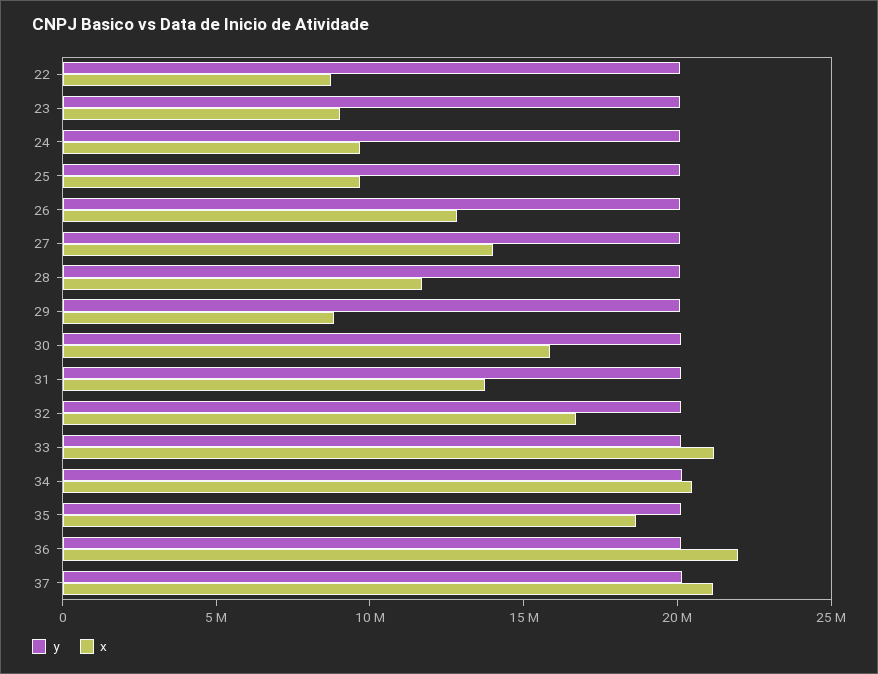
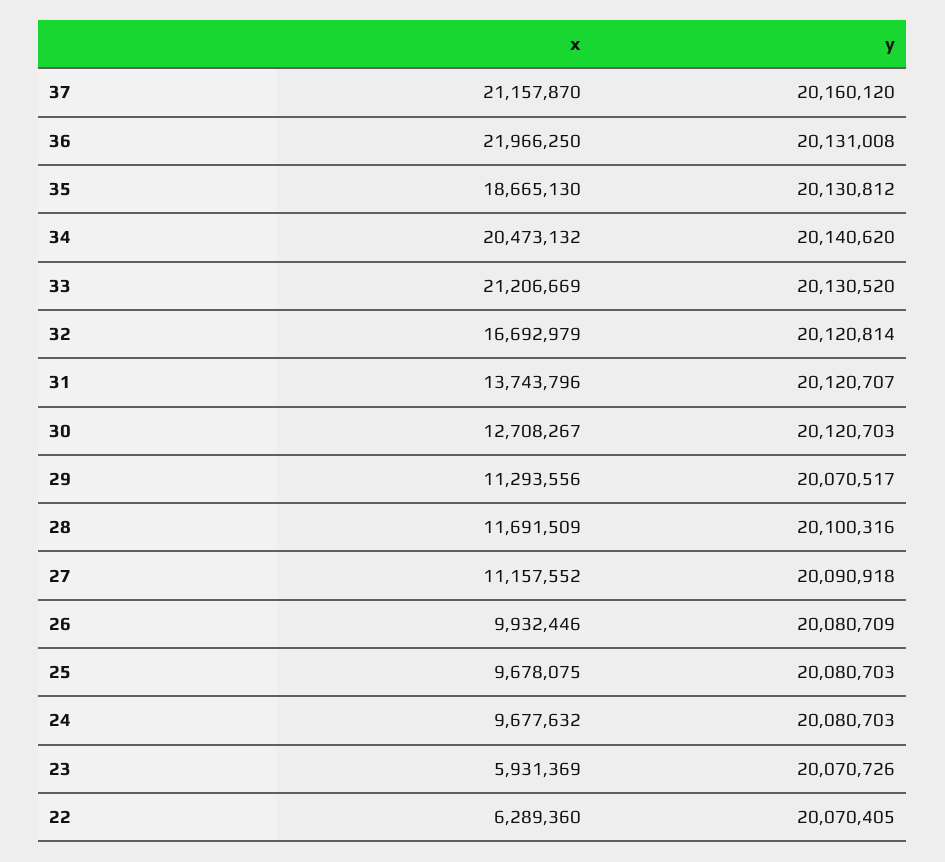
x, 22: 9000000 -> 6289360
x, 23: 9000000 -> 5931369
x, 26: 13000000 -> 9932446
x, 27: 14000000 -> 11157552
x, 29: 9000000 -> 11293556
x, 30: 16000000 -> 12708267

